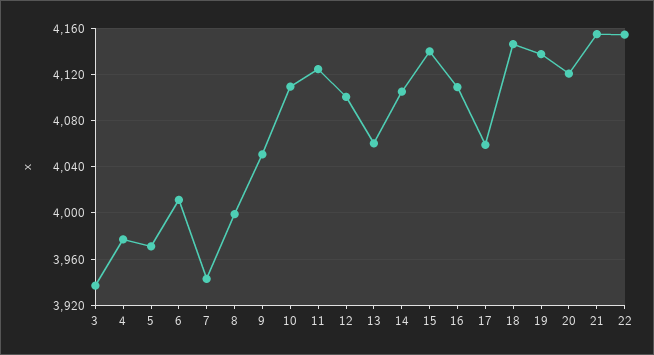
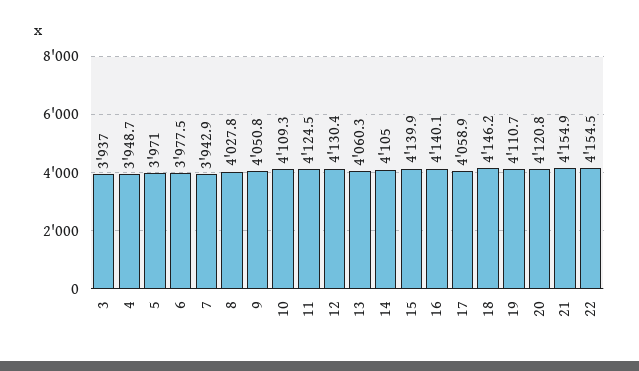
4: 3980 -> 3948.7
6: 4010 -> 3977.5
8: 4000 -> 4027.8
12: 4100 -> 4130.4
16: 4110 -> 4140.1
19: 4140 -> 4110.7

